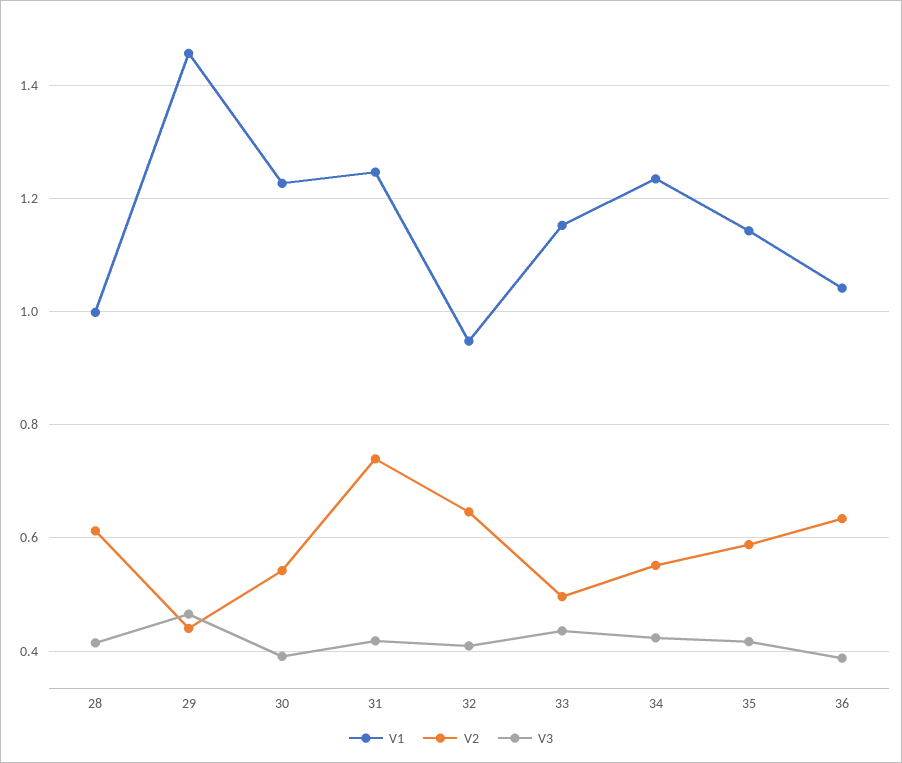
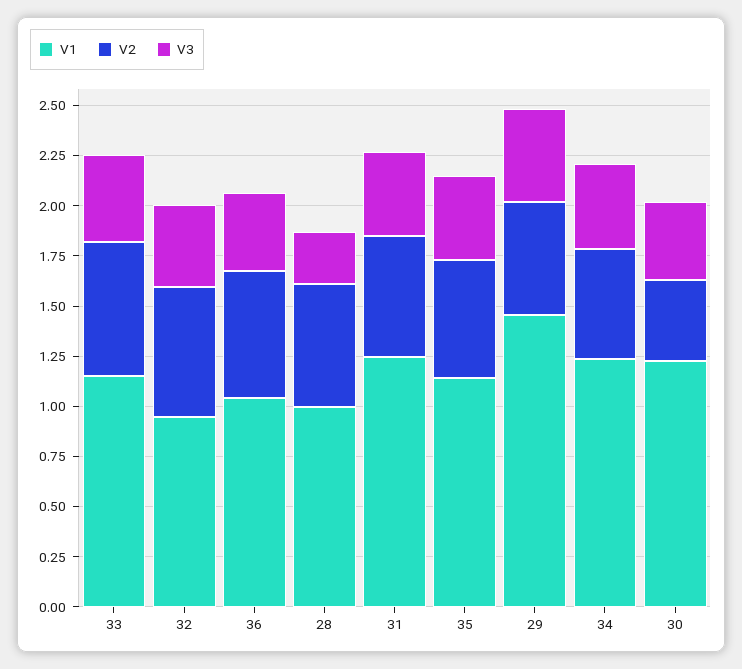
V3, 28: 0.42 -> 0.25
V2, 29: 0.44 -> 0.55
V2, 30: 0.54 -> 0.4
V2, 31: 0.74 -> 0.6
V2, 33: 0.5 -> 0.65

